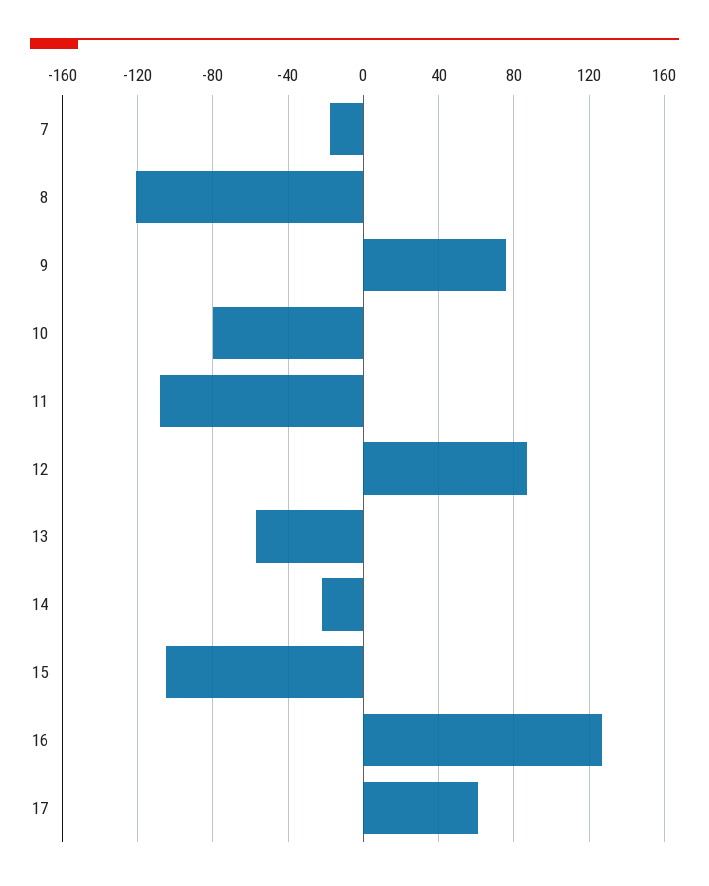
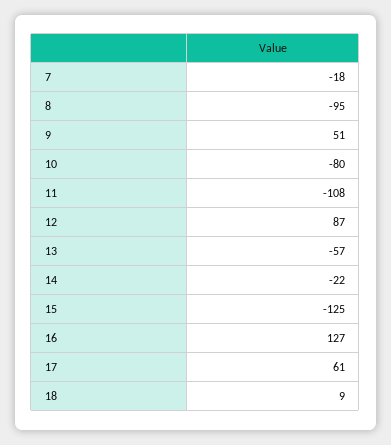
8: -120 -> -95
9: 75 -> 51
15: -105 -> -125
18: none -> 9

